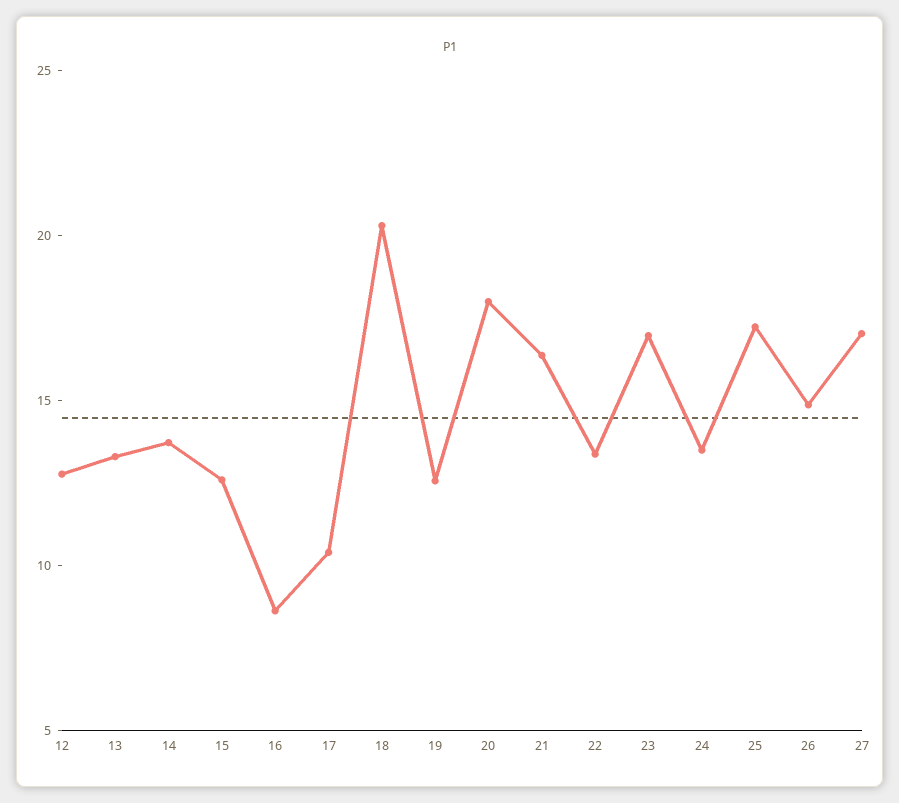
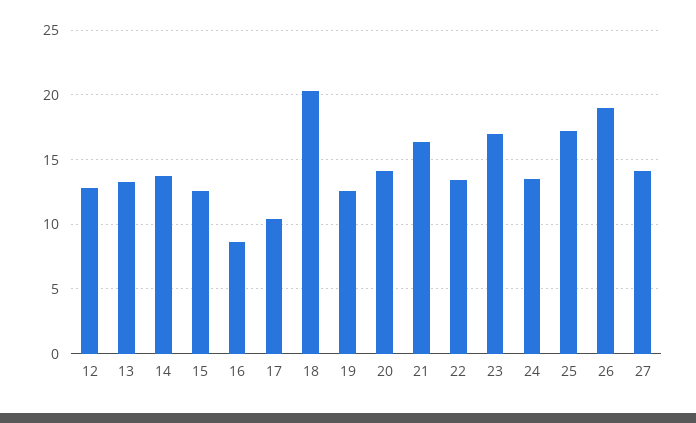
20: 18 -> 14
26: 15 -> 19
27: 17 -> 14

